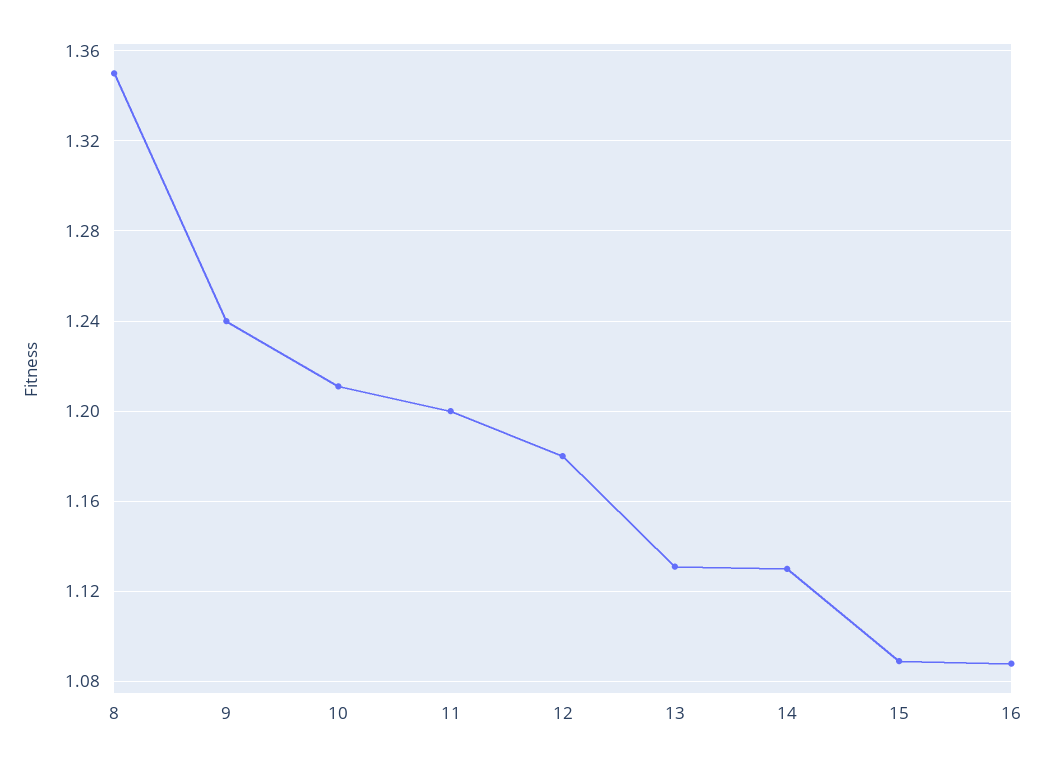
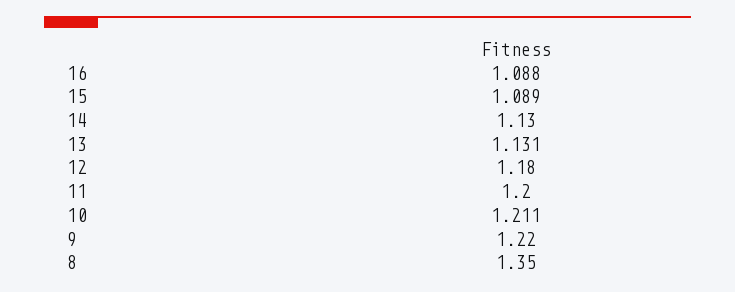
9: 1.24 -> 1.22

